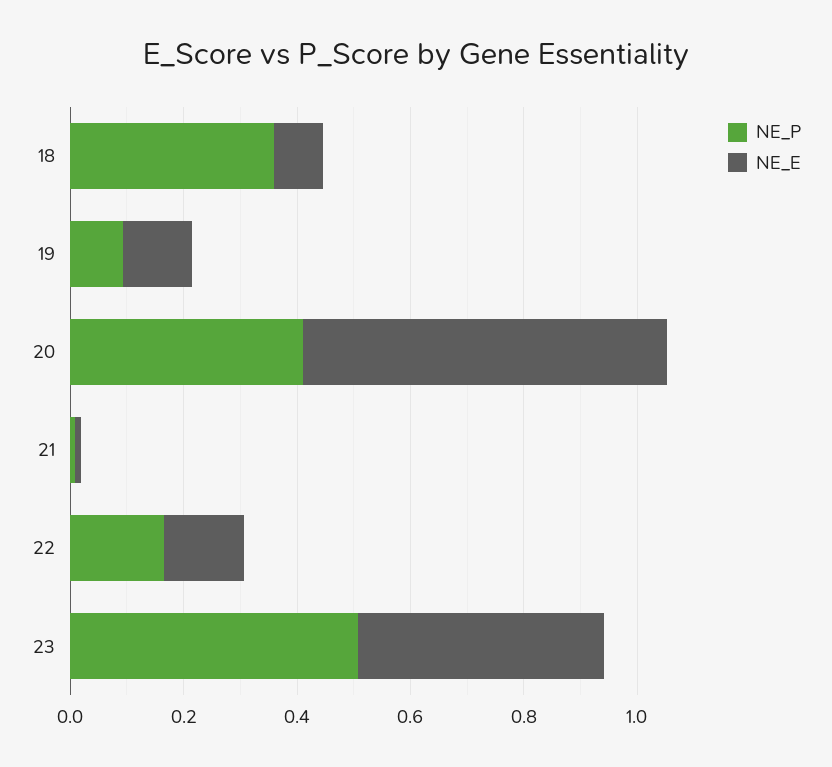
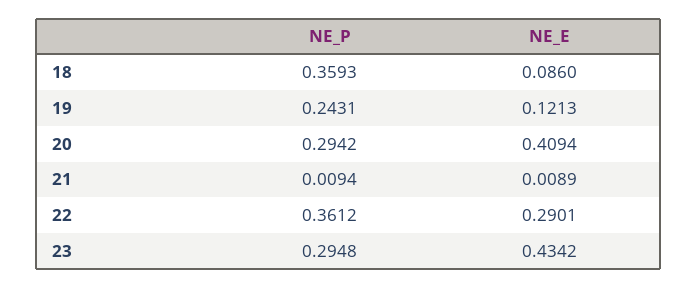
NE_P, 19: 0.1 -> 0.2431
NE_P, 20: 0.4 -> 0.2942
NE_E, 20: 0.65 -> 0.4094
NE_P, 22: 0.15 -> 0.3612
NE_E, 22: 0.15 -> 0.2901
NE_P, 23: 0.5 -> 0.2948

